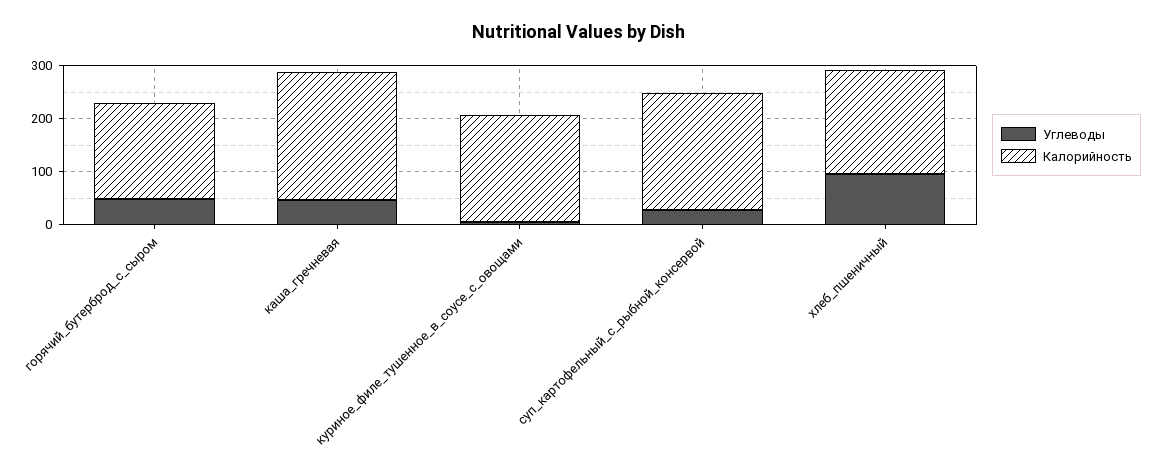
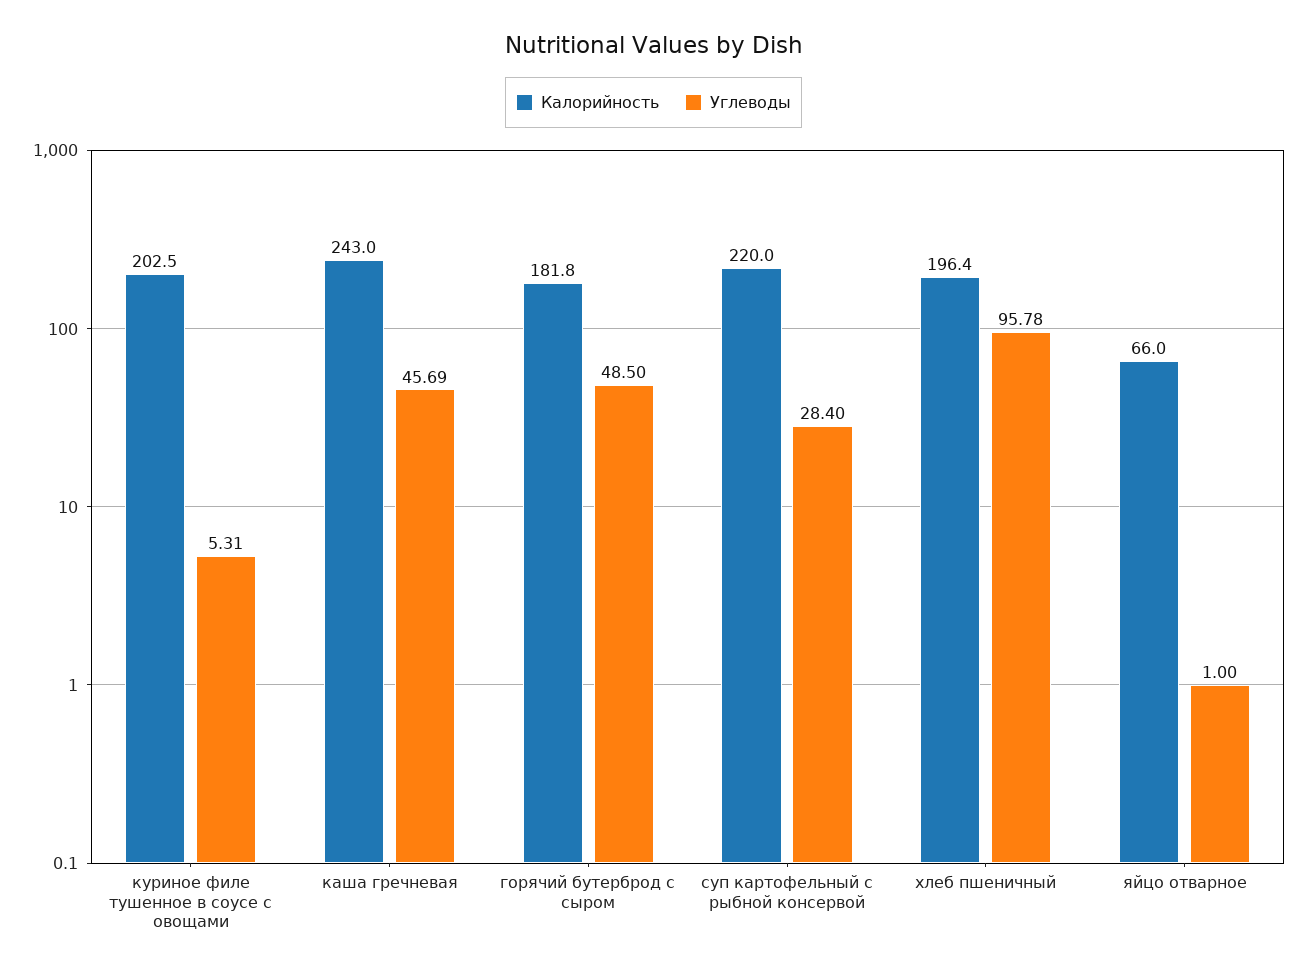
Калорийность, яйцо отварное: none -> 66
Углеводы, яйцо отварное: none -> 1

